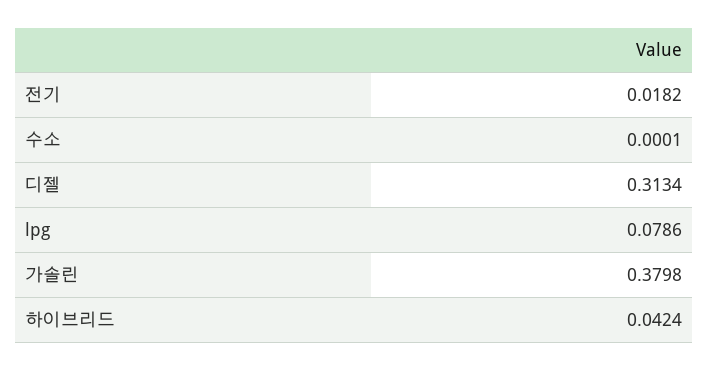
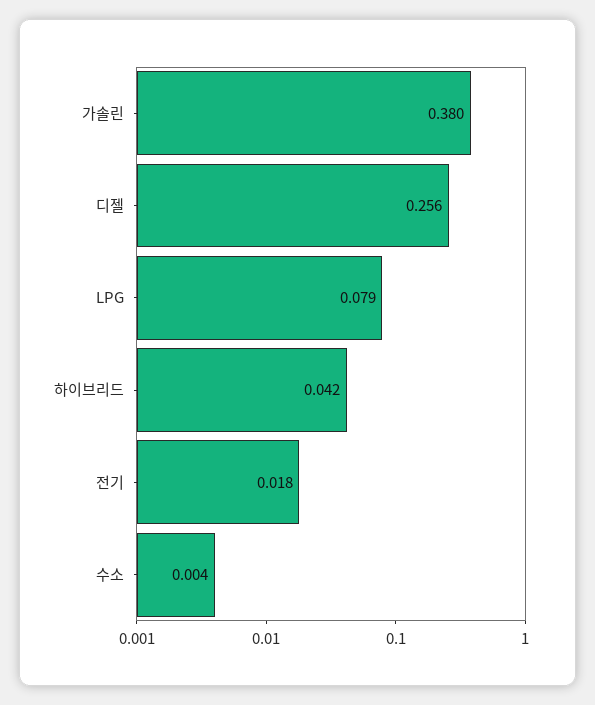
수소: 0.0001 -> 0.004
디젤: 0.3134 -> 0.256

